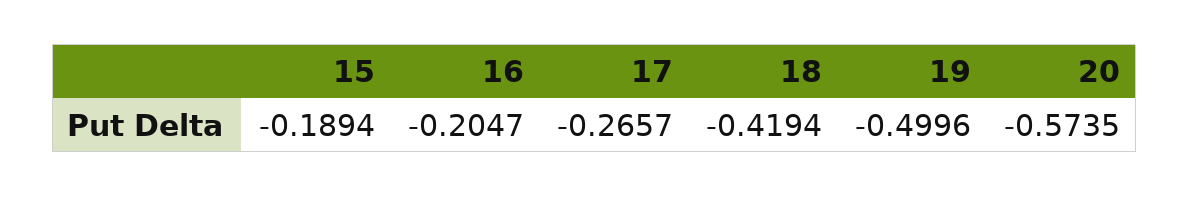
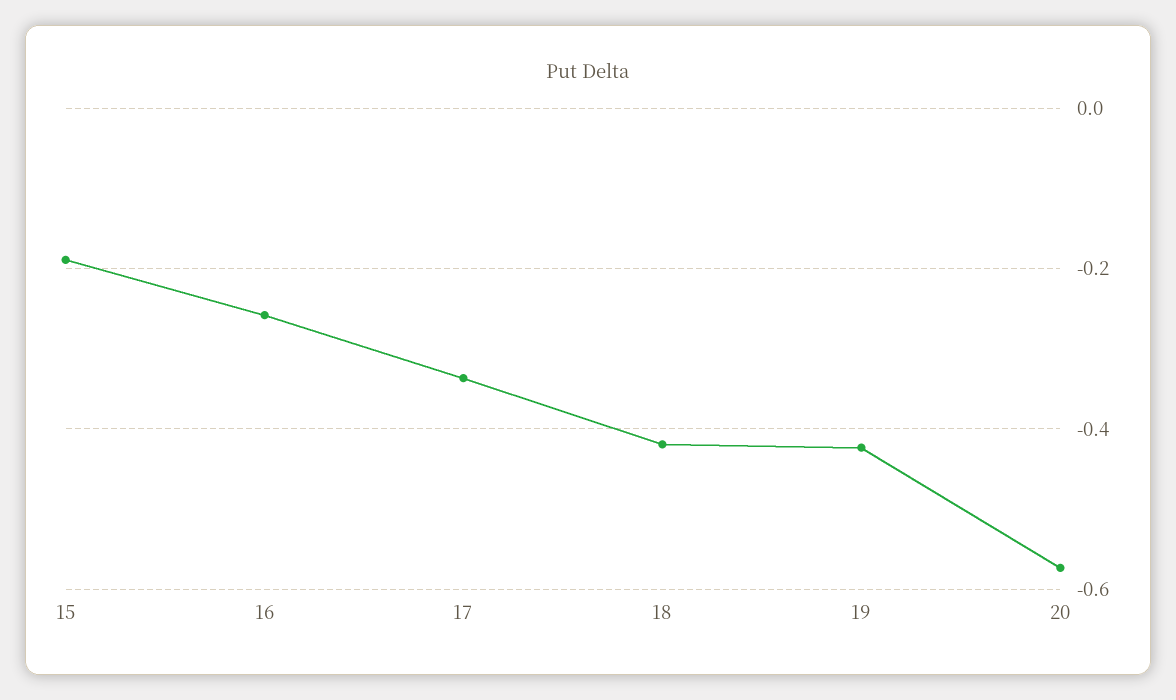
16: -0.2047 -> -0.26
17: -0.2657 -> -0.34
19: -0.4996 -> -0.42

